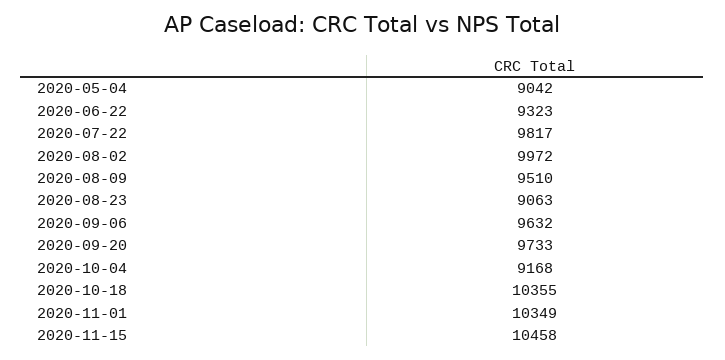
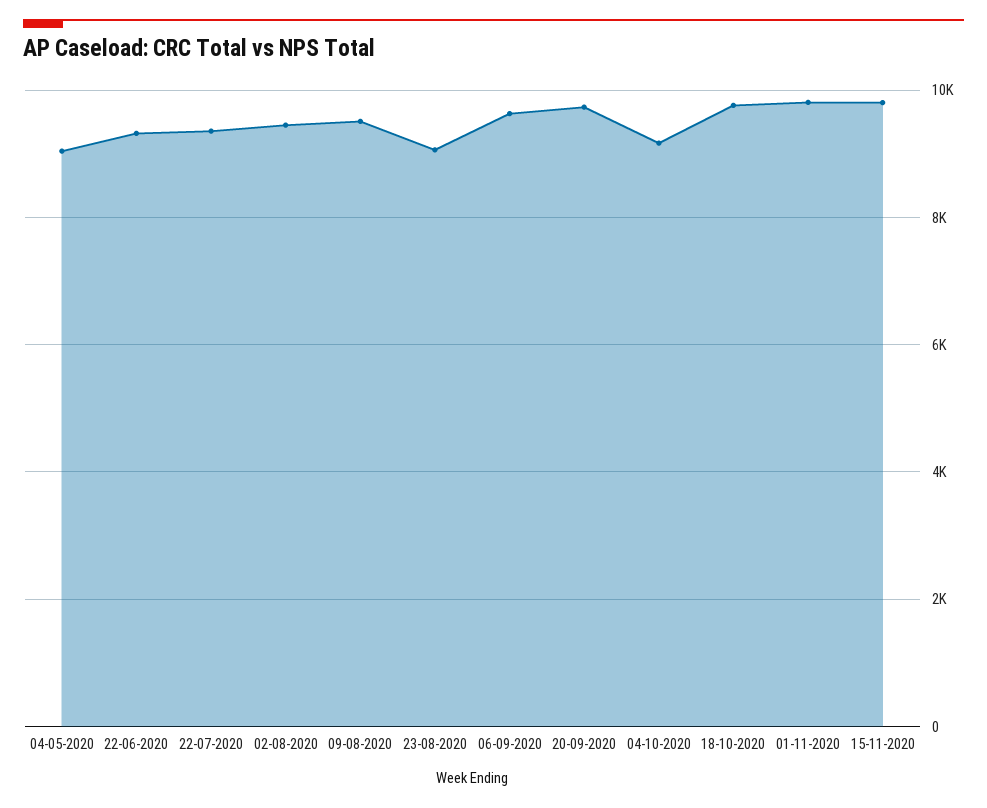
2020-07-22: 9817 -> 9400
2020-08-02: 9972 -> 9400
2020-10-18: 10355 -> 9800
2020-11-01: 10349 -> 9800
2020-11-15: 10458 -> 9800

